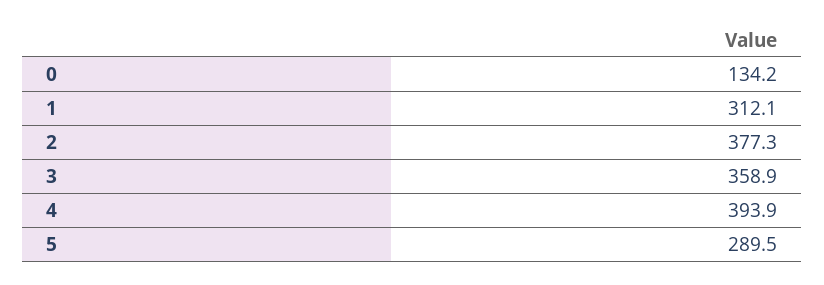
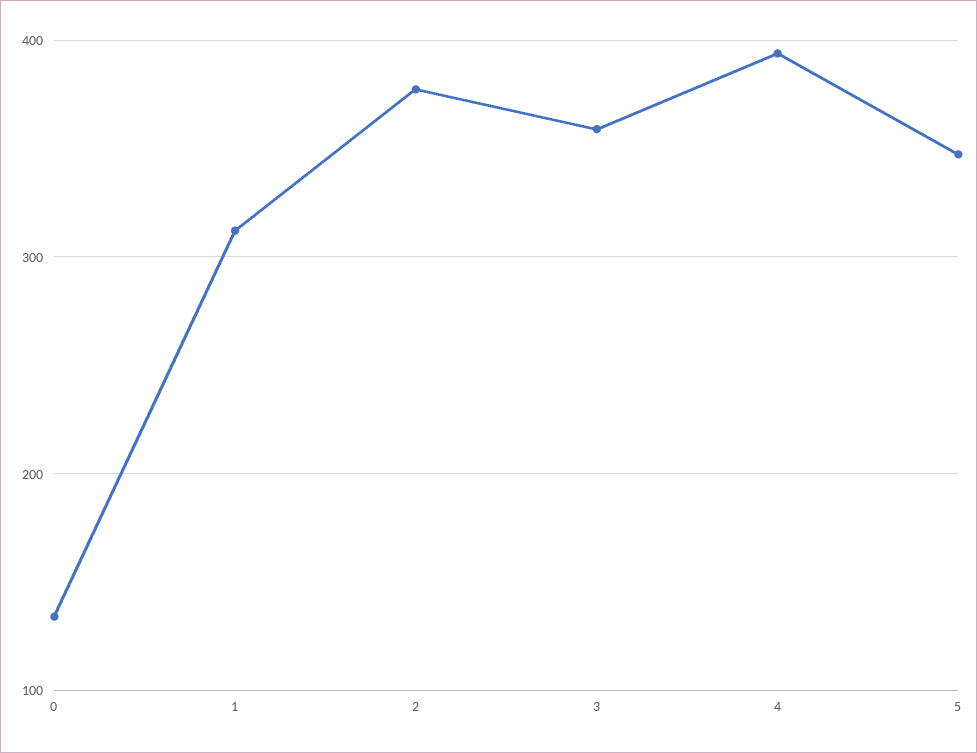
5: 289.5 -> 350

